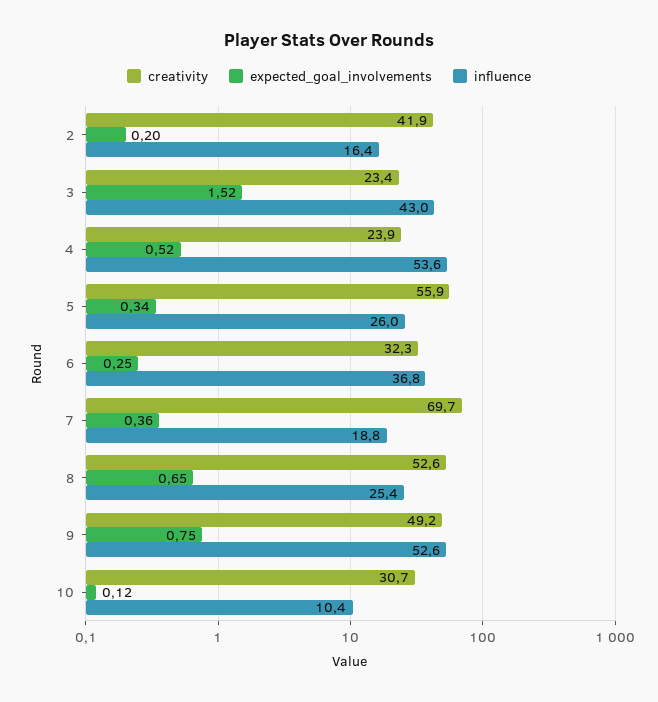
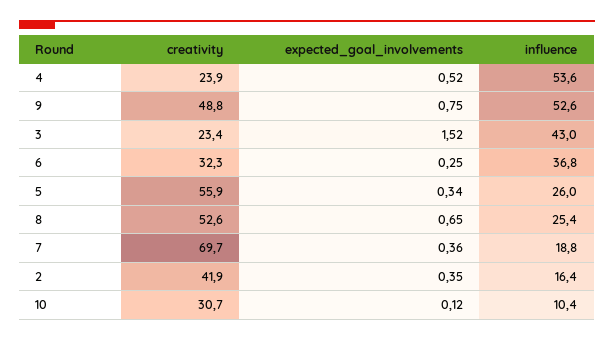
expected_goal_involvements, 2: 0.2 -> 0.35
creativity, 9: 49.2 -> 48.8

